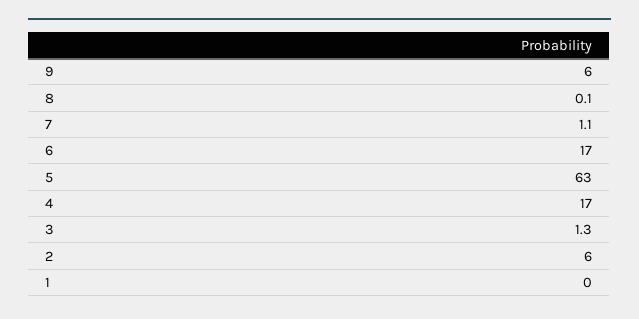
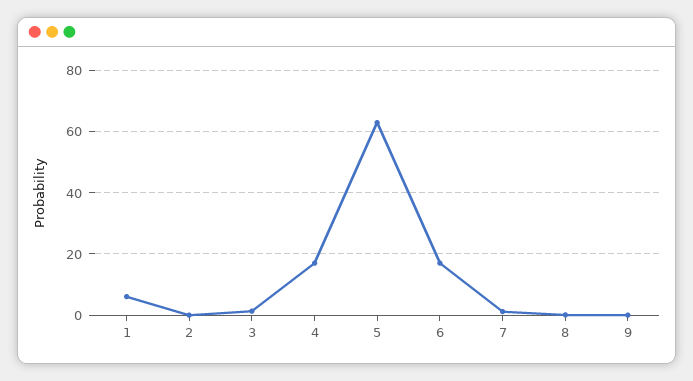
9: 6 -> 0
2: 6 -> 0
1: 0 -> 6

